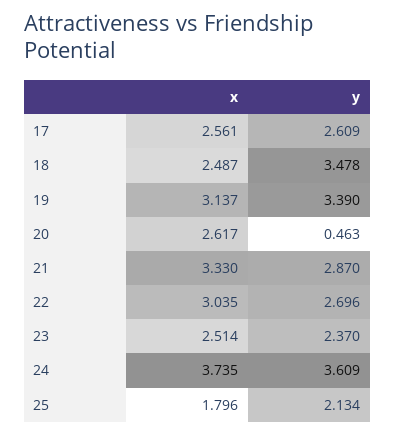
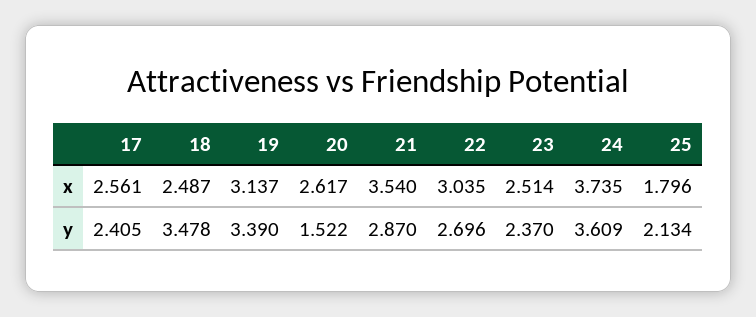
y, 17: 2.609 -> 2.405
y, 20: 0.463 -> 1.522
x, 21: 3.33 -> 3.54

